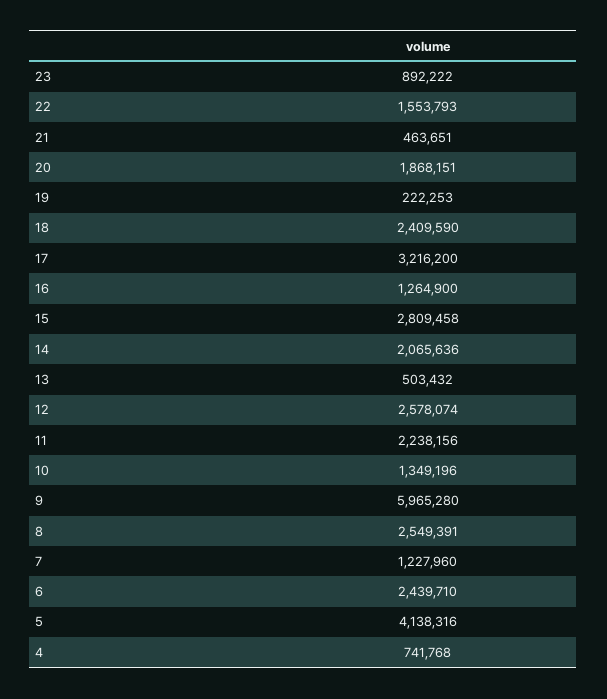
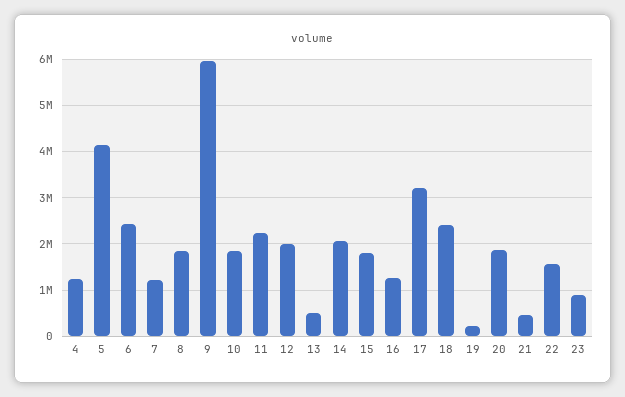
15: 2809458 -> 1800000
12: 2578074 -> 2000000
10: 1349196 -> 1800000
8: 2549391 -> 1800000
4: 741768 -> 1200000

